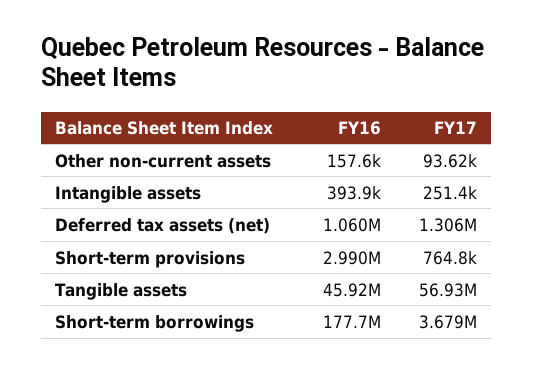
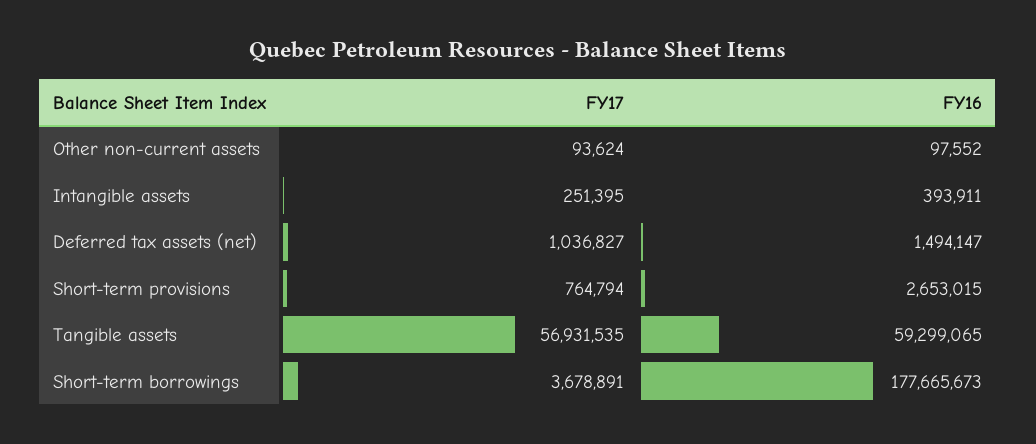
FY16, Other non-current assets: 157600 -> 97552
FY16, Deferred tax assets (net): 1060000 -> 1494147
FY17, Deferred tax assets (net): 1306000 -> 1036827
FY16, Short-term provisions: 2990000 -> 2653015
FY16, Tangible assets: 45920000 -> 59299065

